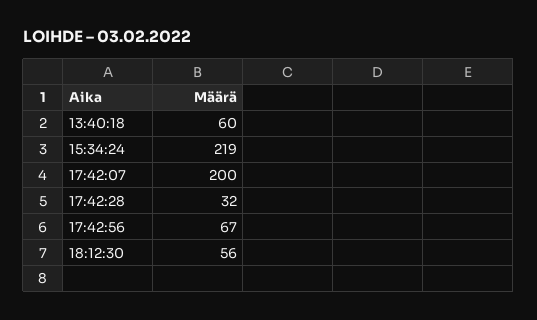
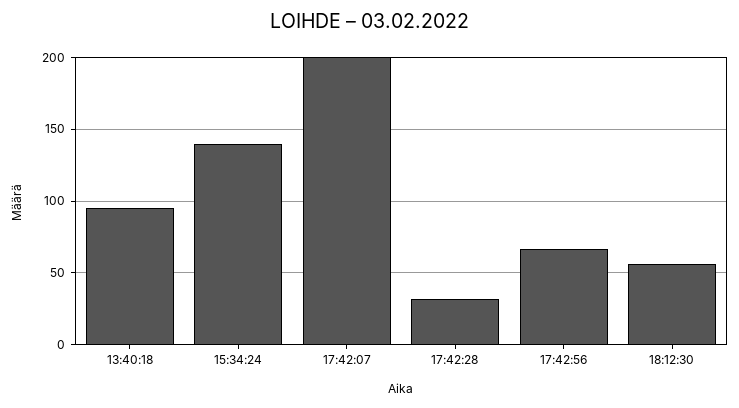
13:40:18: 60 -> 95
15:34:24: 219 -> 140

